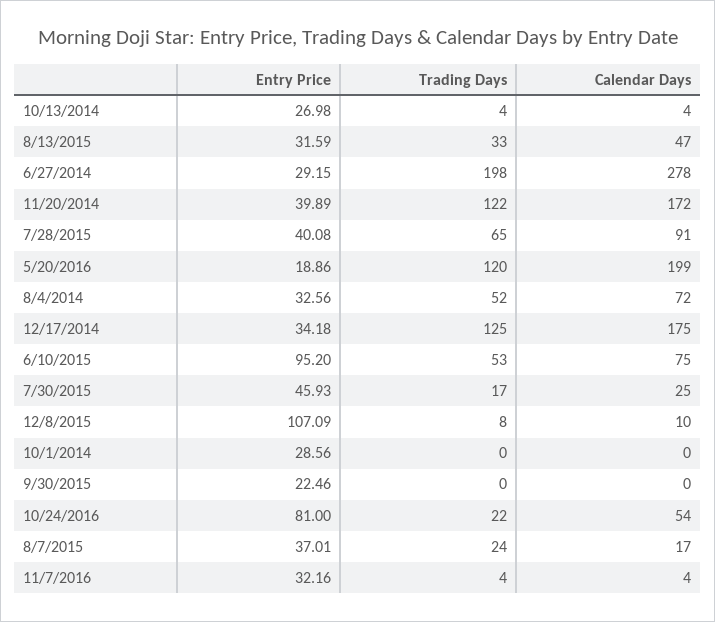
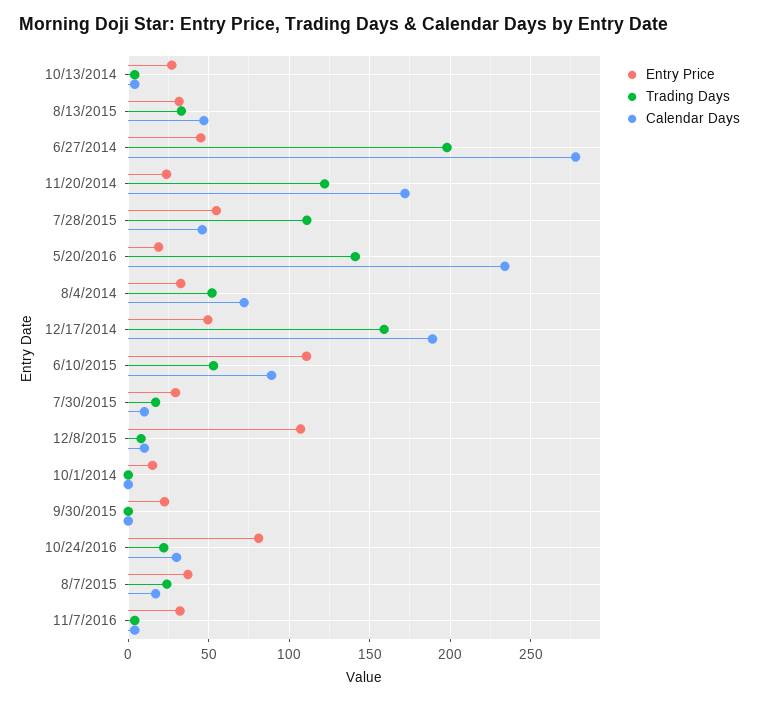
Entry Price, 6/27/2014: 29.15 -> 45
Entry Price, 11/20/2014: 39.89 -> 25
Entry Price, 7/28/2015: 40.08 -> 55
Trading Days, 7/28/2015: 65 -> 110
Calendar Days, 7/28/2015: 91 -> 45
Trading Days, 5/20/2016: 120 -> 140
Calendar Days, 5/20/2016: 199 -> 235
Entry Price, 12/17/2014: 34.18 -> 50
Trading Days, 12/17/2014: 125 -> 160
Calendar Days, 12/17/2014: 175 -> 190
Entry Price, 6/10/2015: 95.2 -> 110
Calendar Days, 6/10/2015: 75 -> 90
Entry Price, 7/30/2015: 45.93 -> 30
Calendar Days, 7/30/2015: 25 -> 10
Entry Price, 10/1/2014: 28.56 -> 15
Calendar Days, 10/24/2016: 54 -> 30

